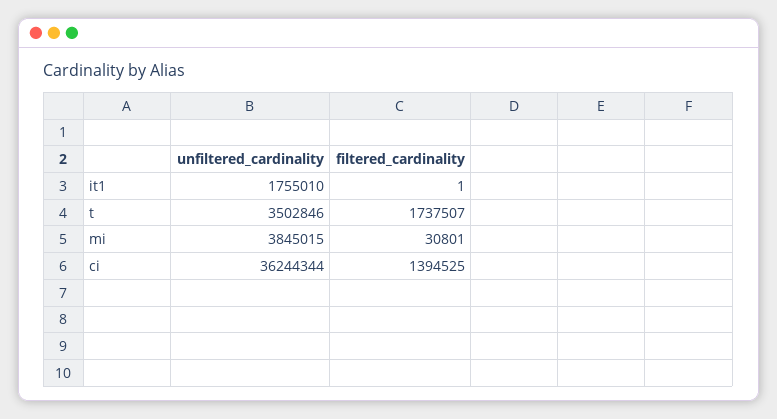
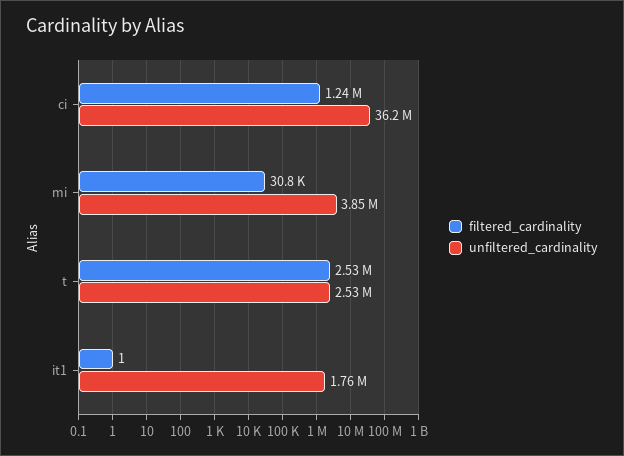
unfiltered_cardinality, t: 3502846 -> 2530000
filtered_cardinality, t: 1737507 -> 2530000
filtered_cardinality, ci: 1394525 -> 1240000

